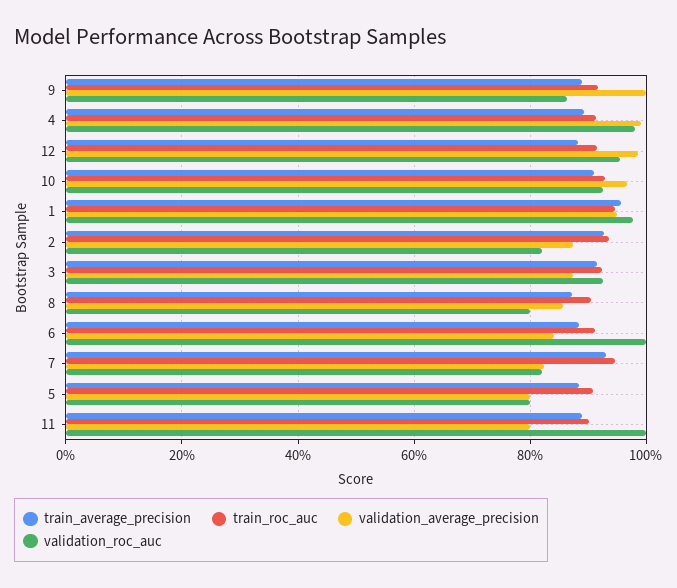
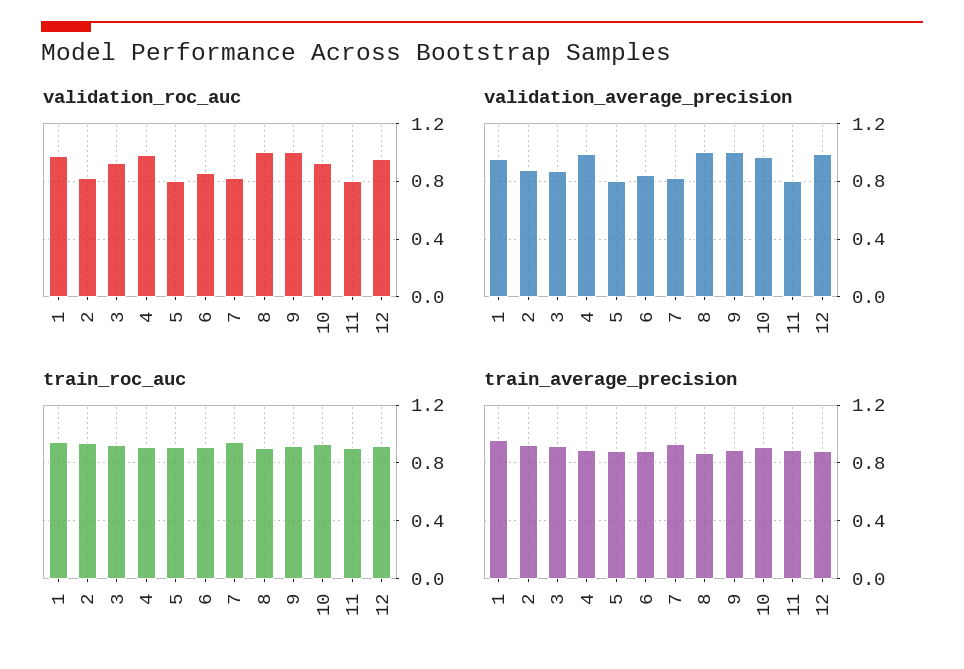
validation_roc_auc, 9: 0.86 -> 1
validation_average_precision, 8: 0.86 -> 1
validation_roc_auc, 8: 0.8 -> 1
validation_roc_auc, 6: 1 -> 0.85
validation_roc_auc, 11: 1 -> 0.8

